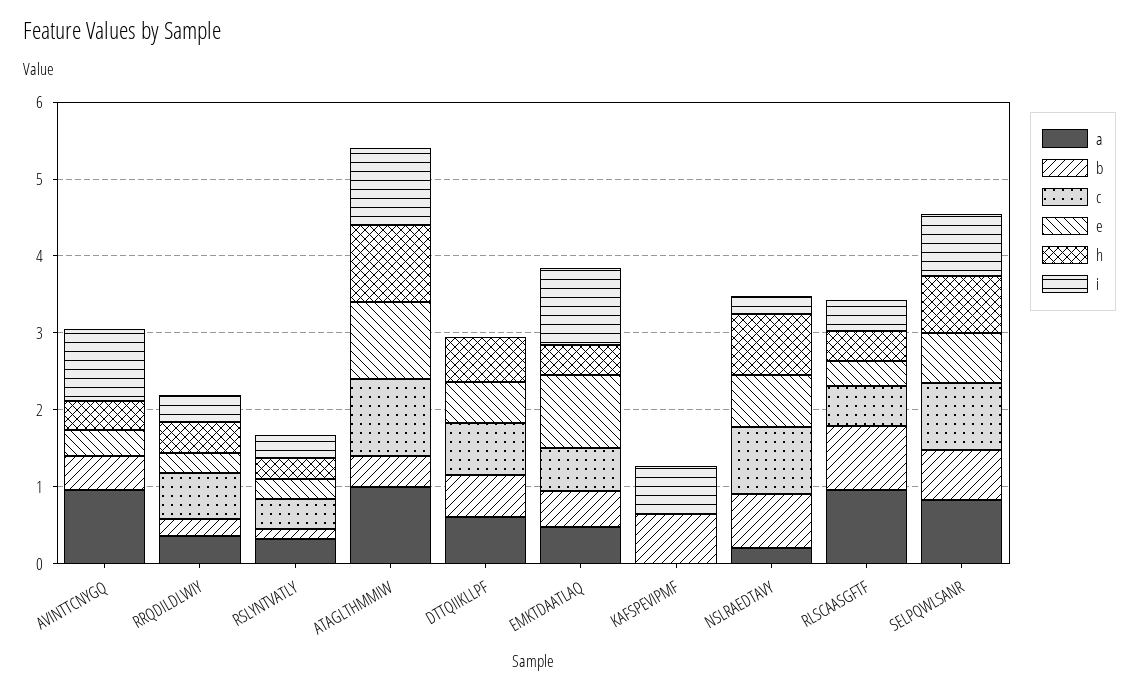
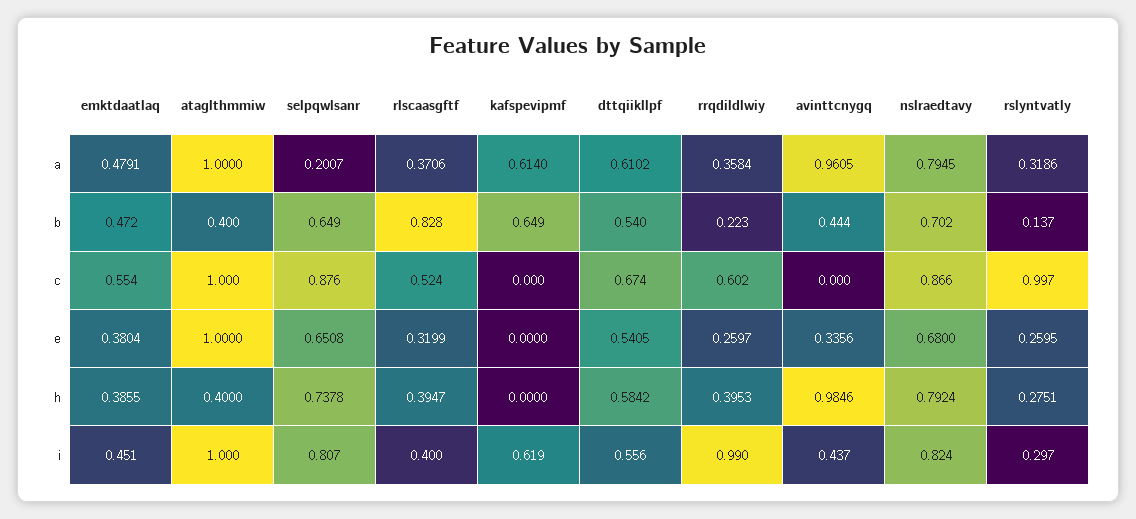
h, AVINTTCNYGQ: 0.4 -> 0.9846
i, AVINTTCNYGQ: 1 -> 0.437
i, RRQDILDLWIY: 0.4 -> 0.99
c, RSLYNTVATLY: 0.4 -> 0.997
h, ATAGLTHMMIW: 1 -> 0.4
i, DTTQIIKLLPF: 0 -> 0.556
e, EMKTDAATLAQ: 1 -> 0.3804
i, EMKTDAATLAQ: 1 -> 0.451
a, KAFSPEVIPMF: 0 -> 0.614
a, NSLRAEDTAVY: 0.2 -> 0.7945
i, NSLRAEDTAVY: 0.2 -> 0.824
a, RLSCAASGFTF: 1 -> 0.3706
a, SELPQWLSANR: 0.8 -> 0.2007

